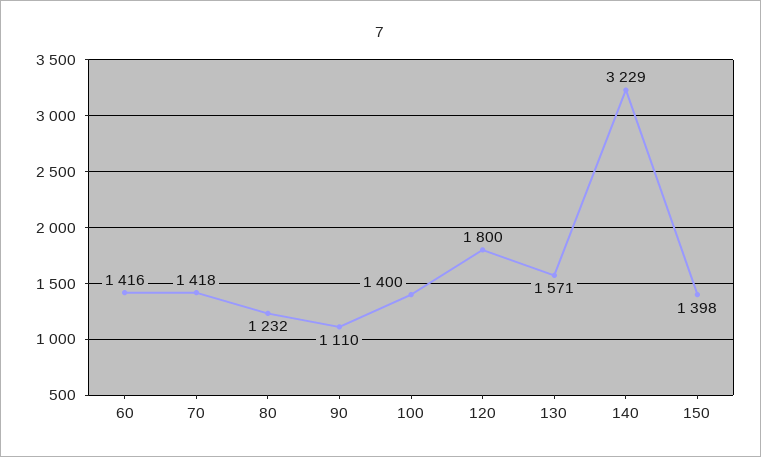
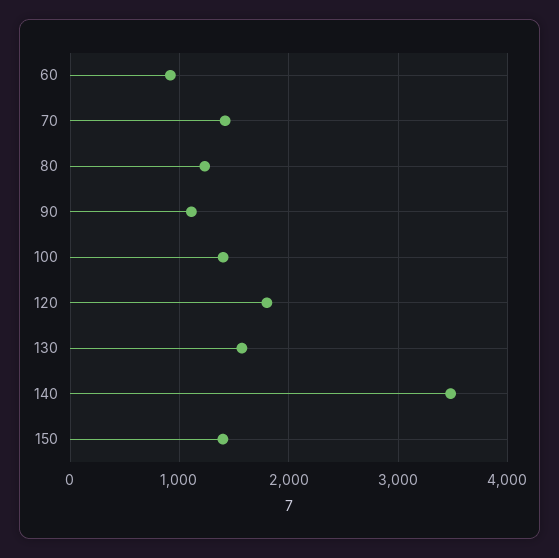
60: 1416 -> 900
140: 3229 -> 3500

